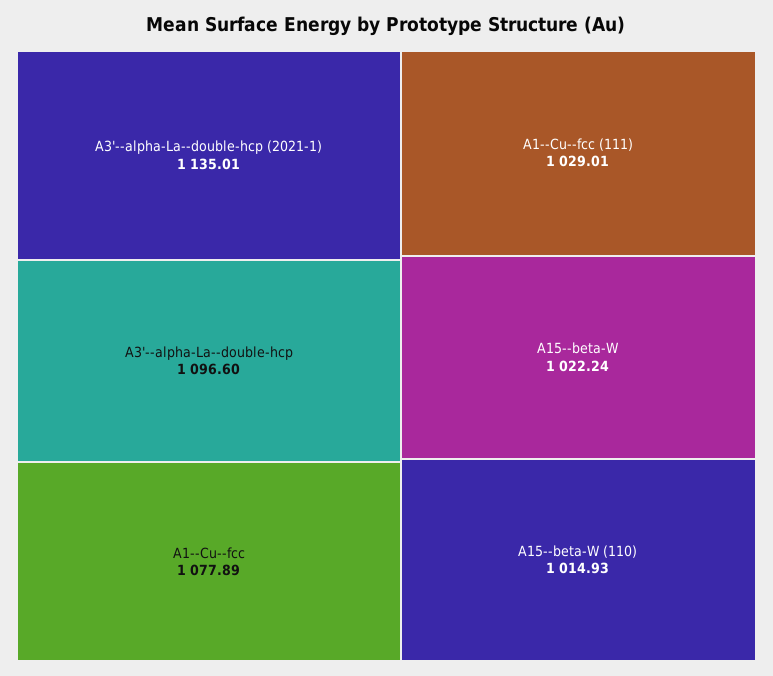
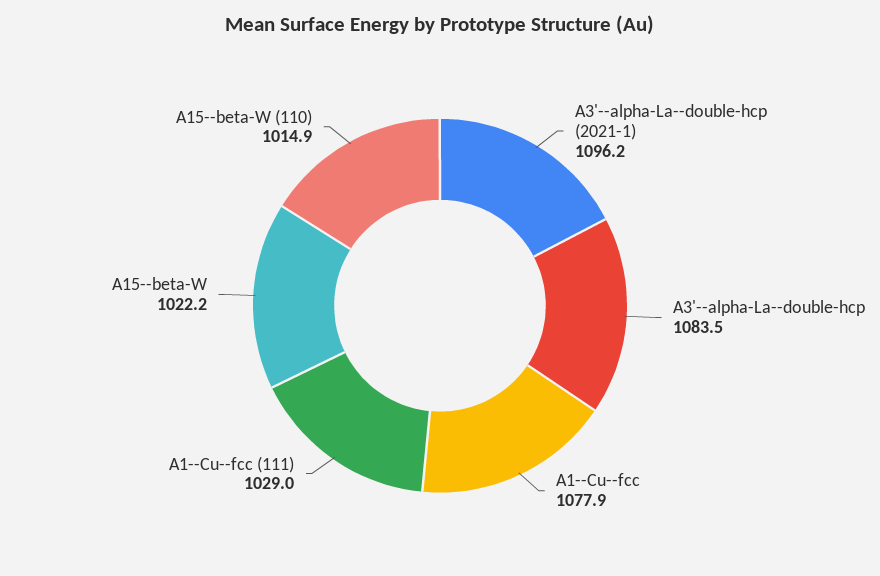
A3'--alpha-La--double-hcp (2021-1): 1135.01 -> 1096.2
A3'--alpha-La--double-hcp: 1096.6 -> 1083.5

